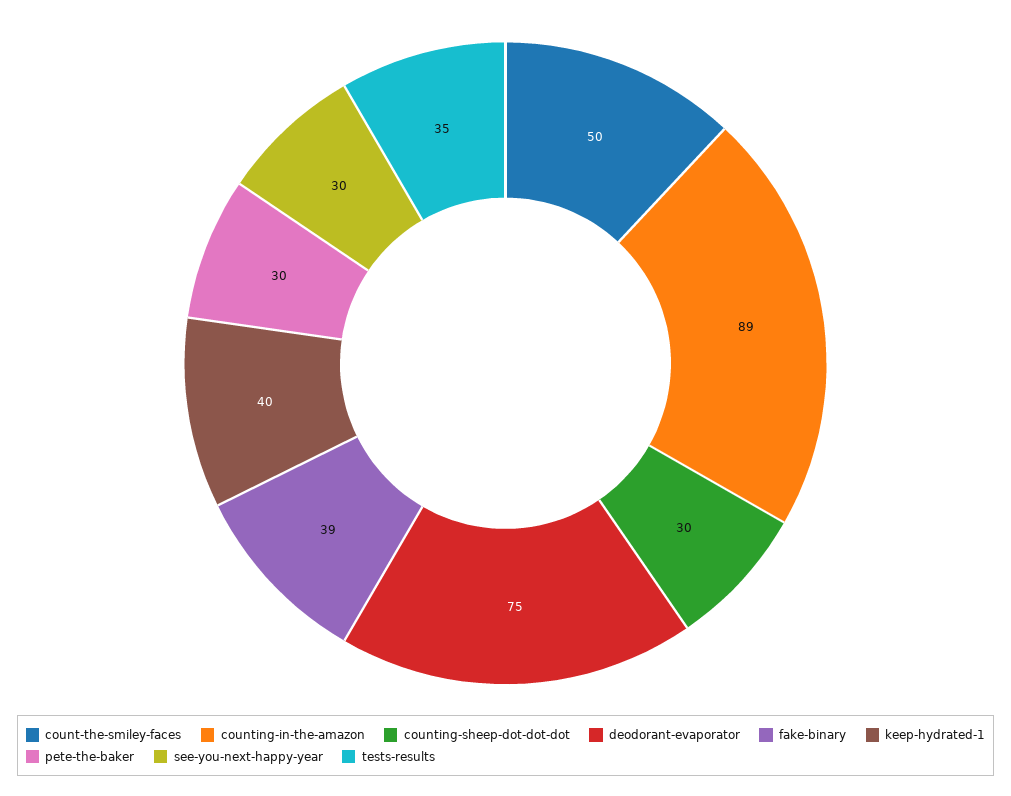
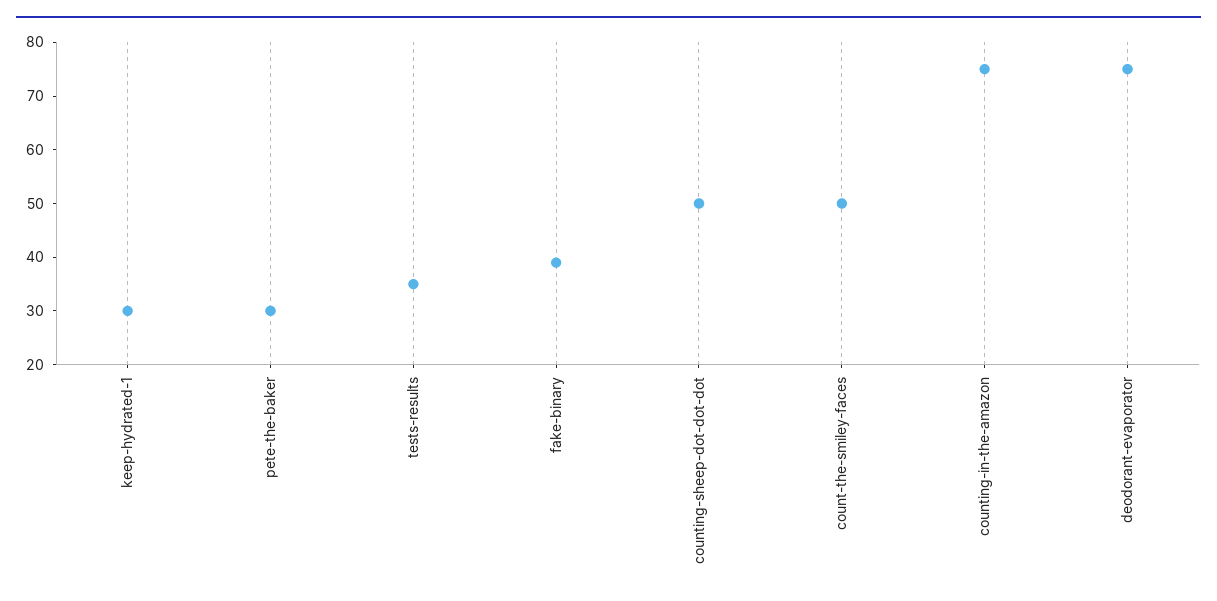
counting-in-the-amazon: 89 -> 75
counting-sheep-dot-dot-dot: 30 -> 50
keep-hydrated-1: 40 -> 30
see-you-next-happy-year: 30 -> none

